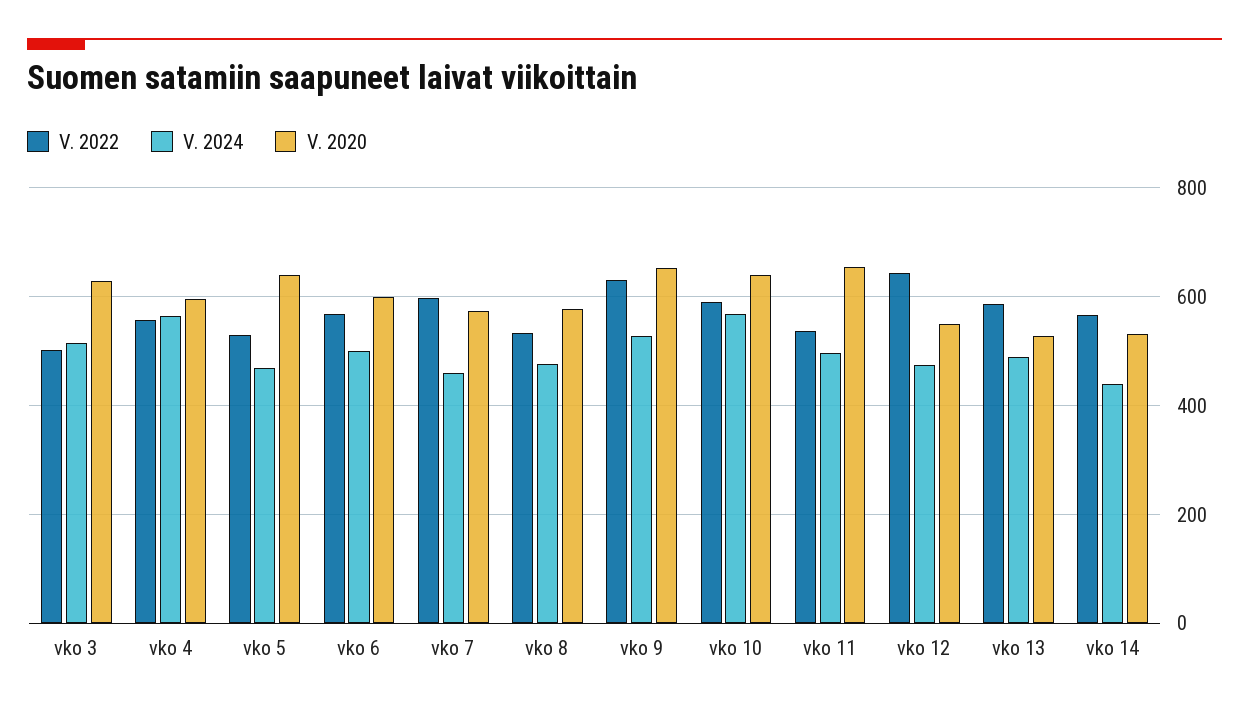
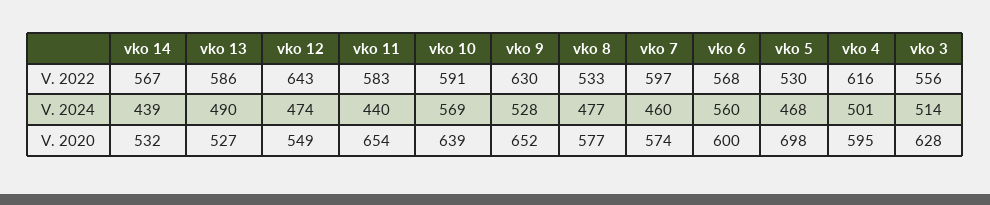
V. 2022, vko 3: 500 -> 556
V. 2022, vko 4: 560 -> 616
V. 2024, vko 4: 560 -> 501
V. 2020, vko 5: 640 -> 698
V. 2024, vko 6: 500 -> 560
V. 2022, vko 11: 540 -> 583
V. 2024, vko 11: 500 -> 440

